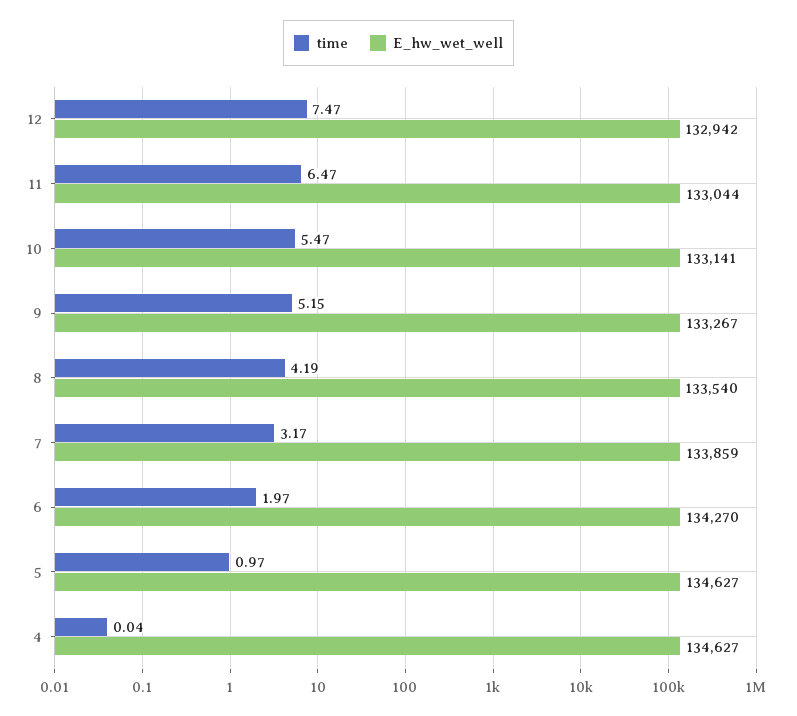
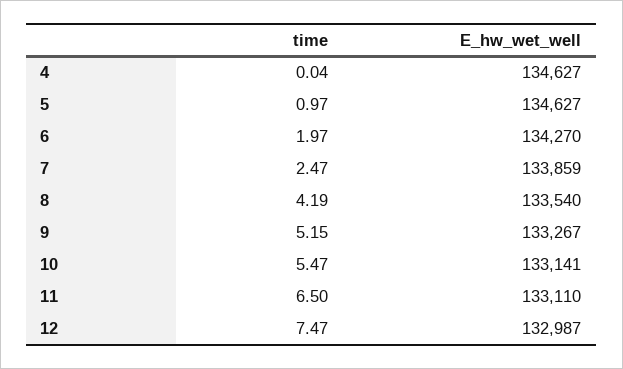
E_hw_wet_well, 12: 132942 -> 132987
time, 11: 6.47 -> 6.5
E_hw_wet_well, 11: 133044 -> 133110
time, 7: 3.17 -> 2.47

